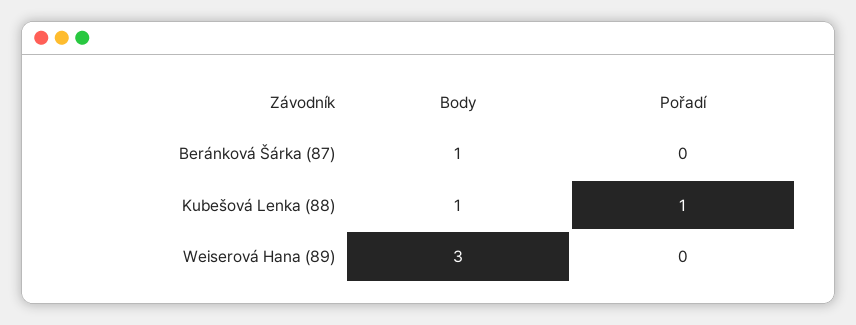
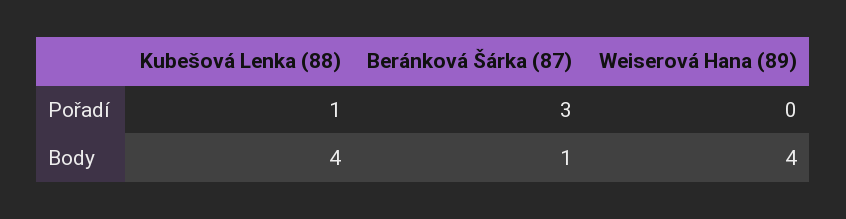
Pořadí, Beránková Šárka (87): 0 -> 3
Body, Kubešová Lenka (88): 1 -> 4
Body, Weiserová Hana (89): 3 -> 4

